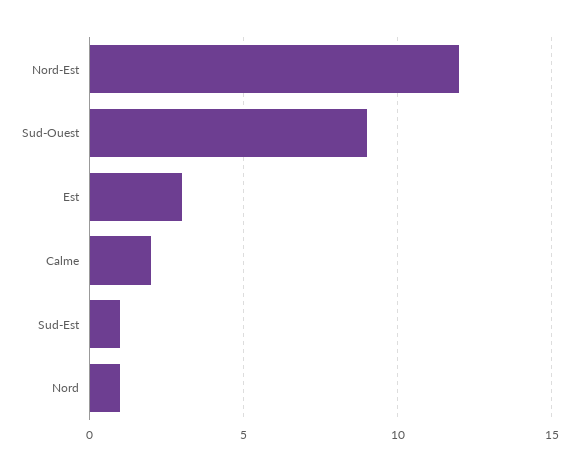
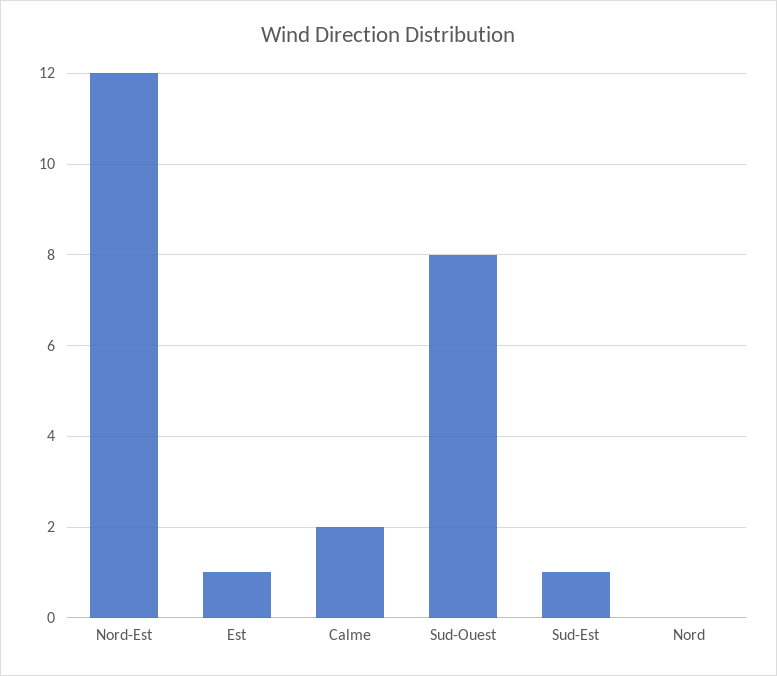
Sud-Ouest: 9 -> 8
Est: 3 -> 1
Nord: 1 -> 0

